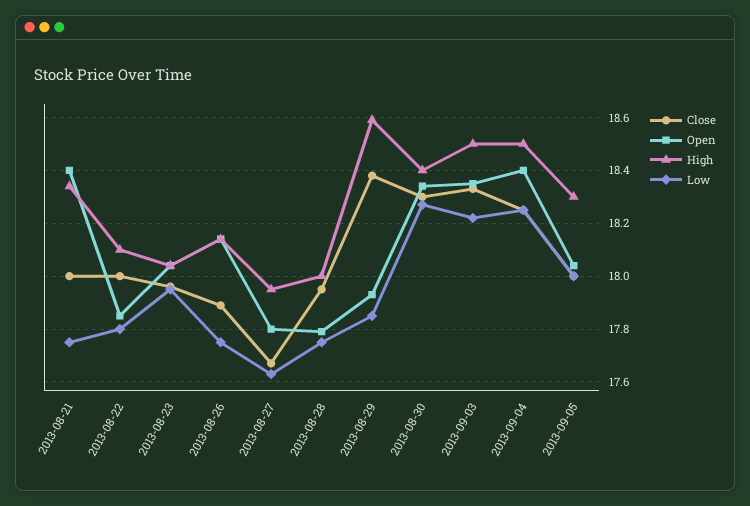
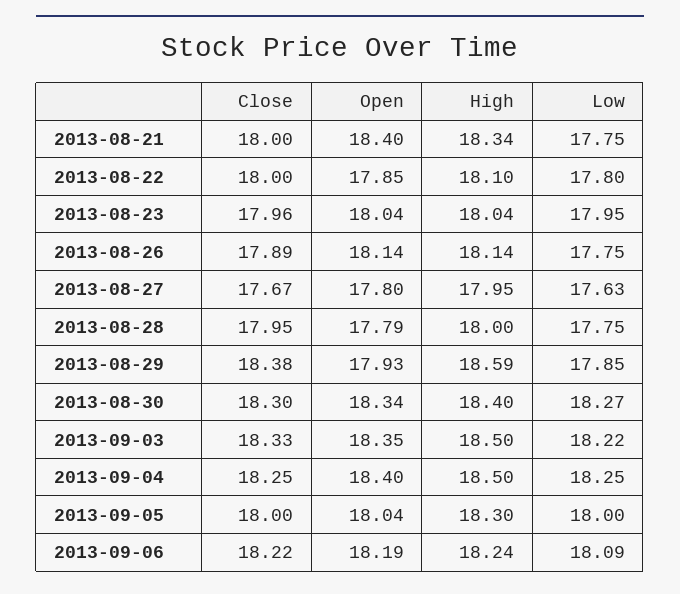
Close, 2013-09-06: none -> 18.22
Open, 2013-09-06: none -> 18.19
High, 2013-09-06: none -> 18.24
Low, 2013-09-06: none -> 18.09

